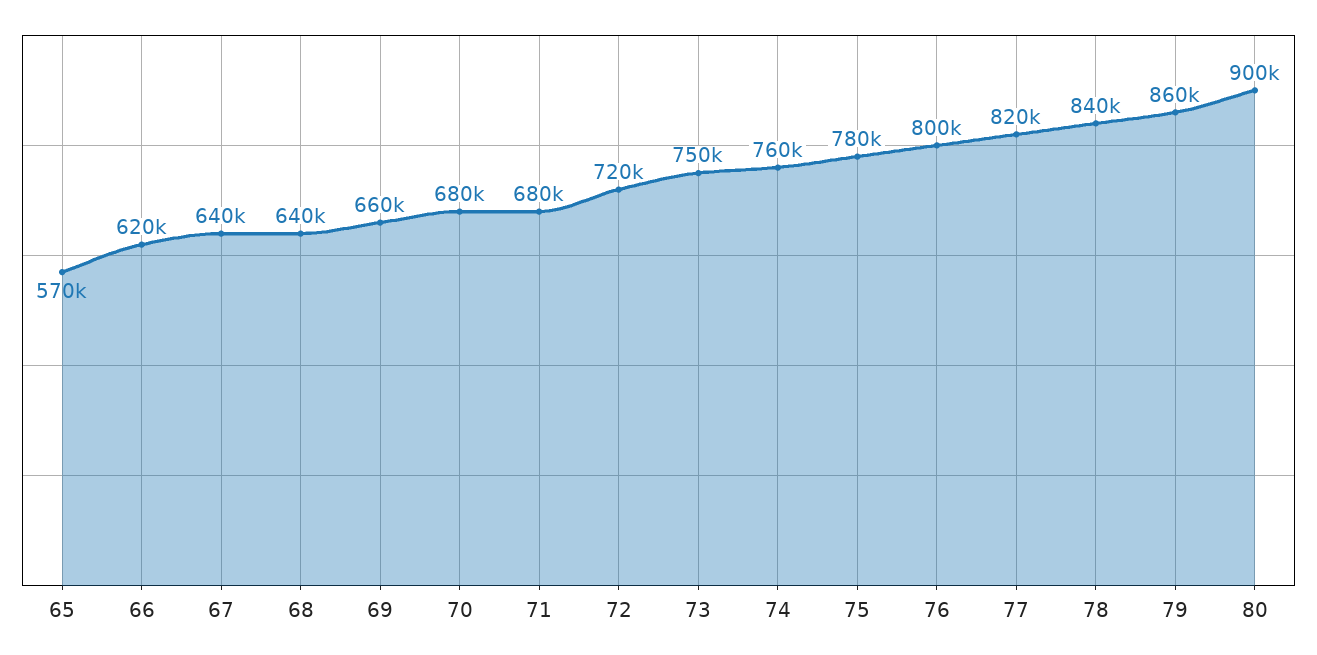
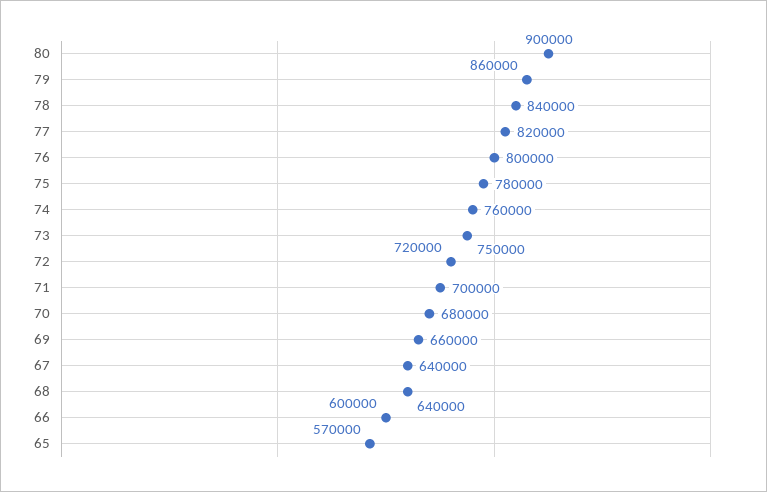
66: 620000 -> 600000
71: 680000 -> 700000

